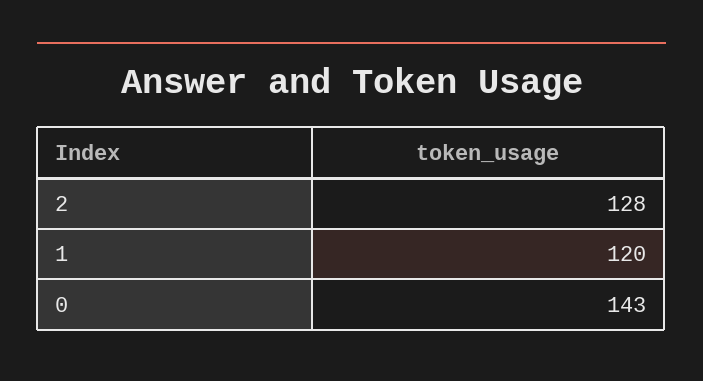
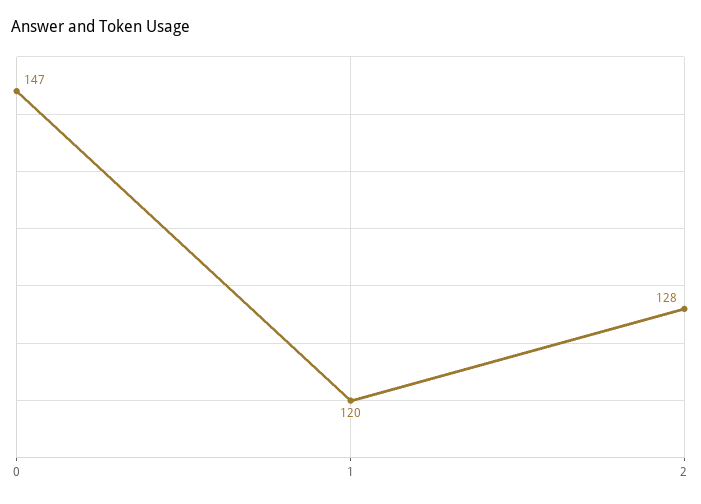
0: 143 -> 147

